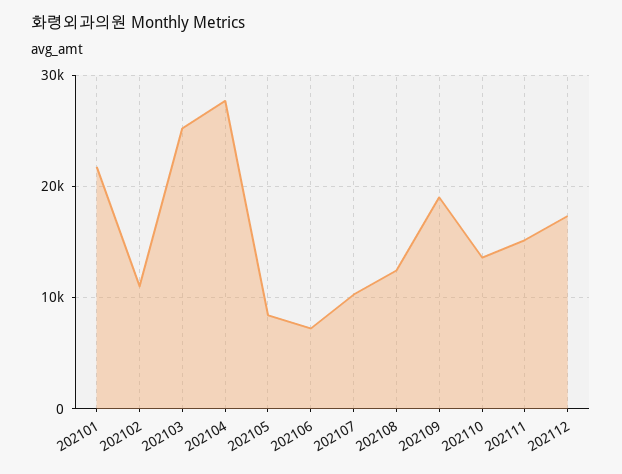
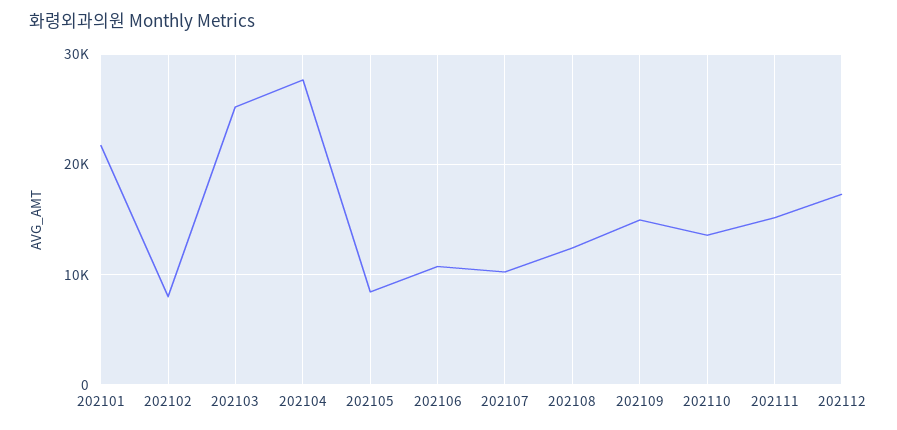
202102: 11000 -> 8000
202106: 7000 -> 11000
202109: 19000 -> 15000

